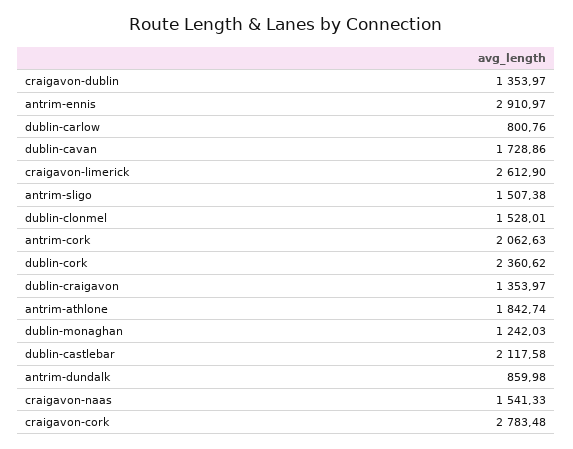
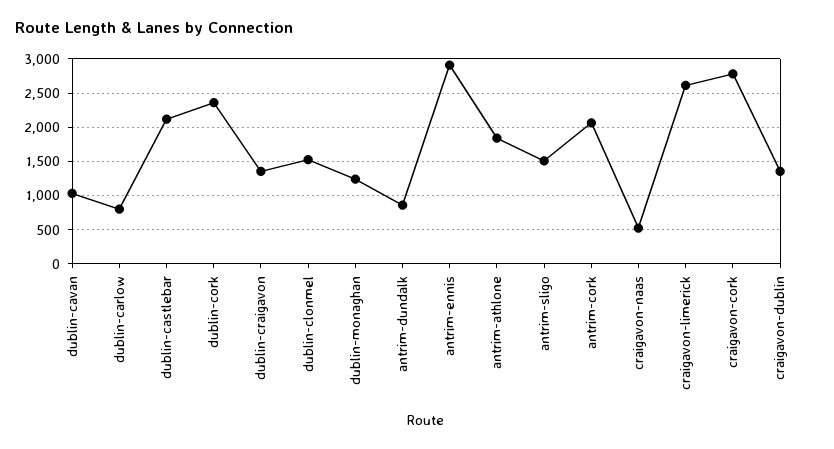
dublin-cavan: 1728.86 -> 1000
craigavon-naas: 1541.33 -> 500

